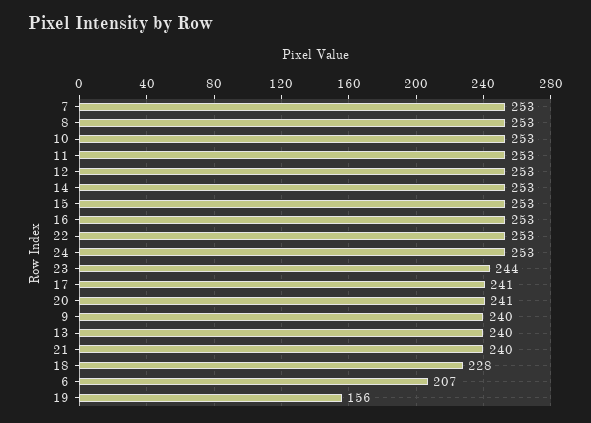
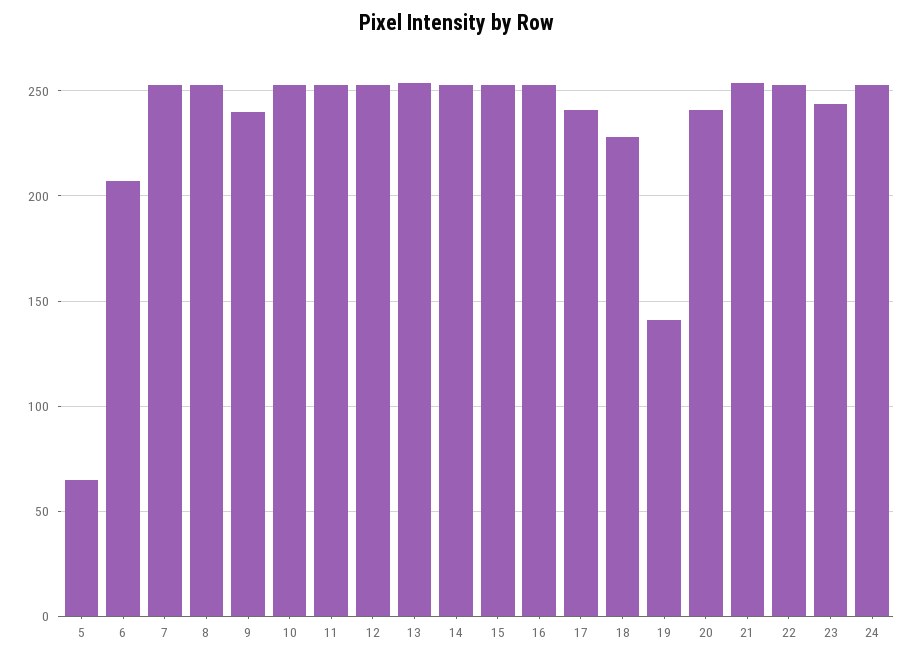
13: 240 -> 255
21: 240 -> 255
19: 156 -> 140
5: none -> 65

